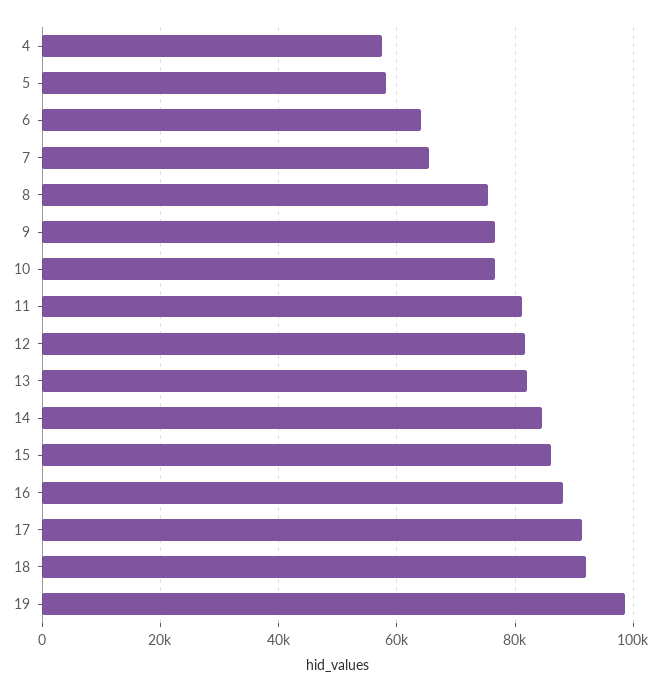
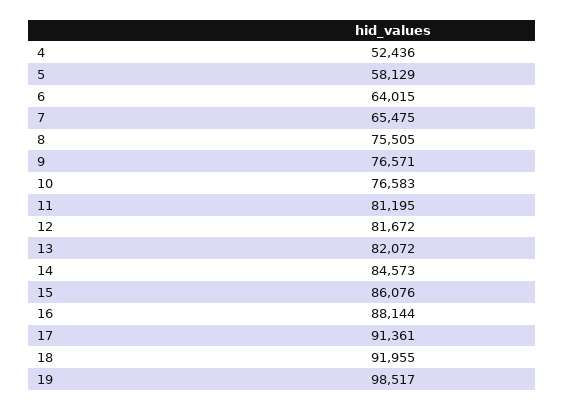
4: 58000 -> 52436

